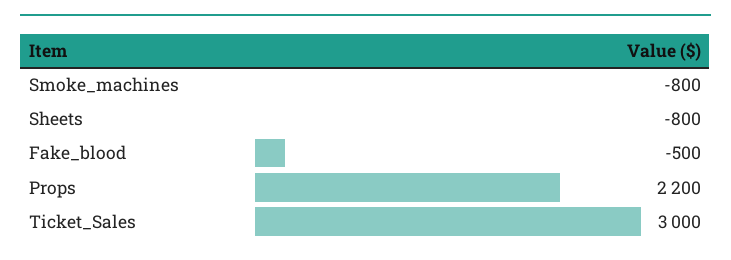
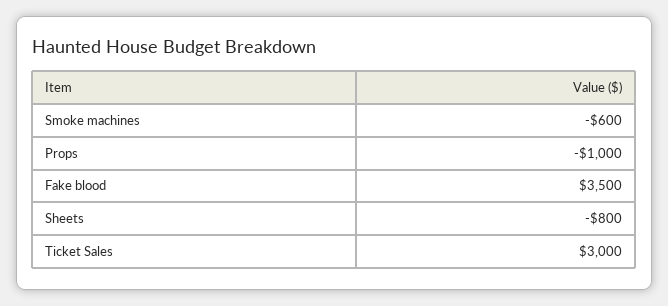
Smoke_machines: -800 -> -600
Fake_blood: -500 -> 3500
Props: 2200 -> -1000

